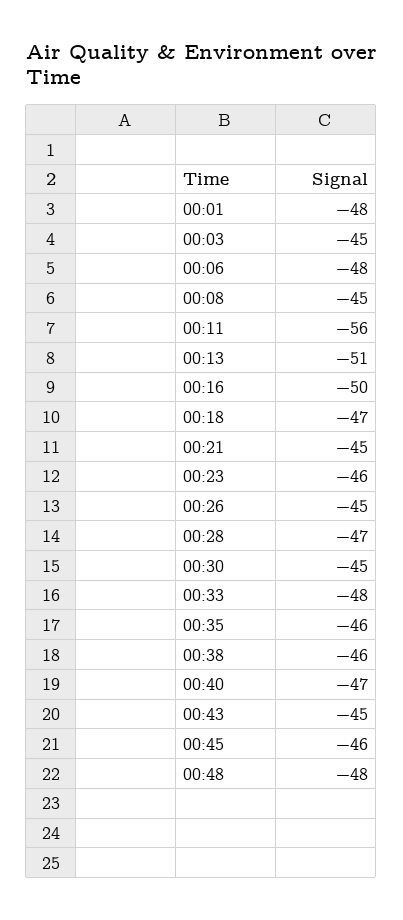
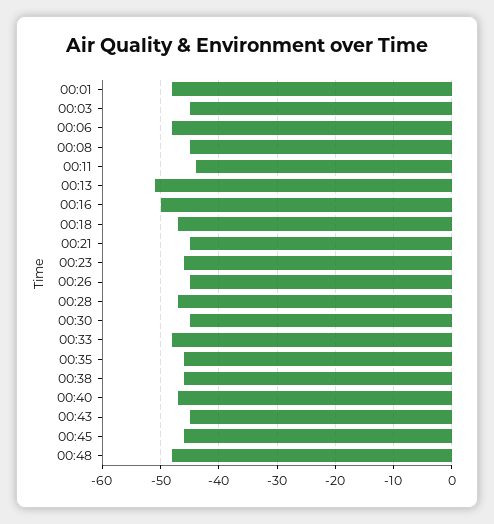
00:11: -56 -> -45

